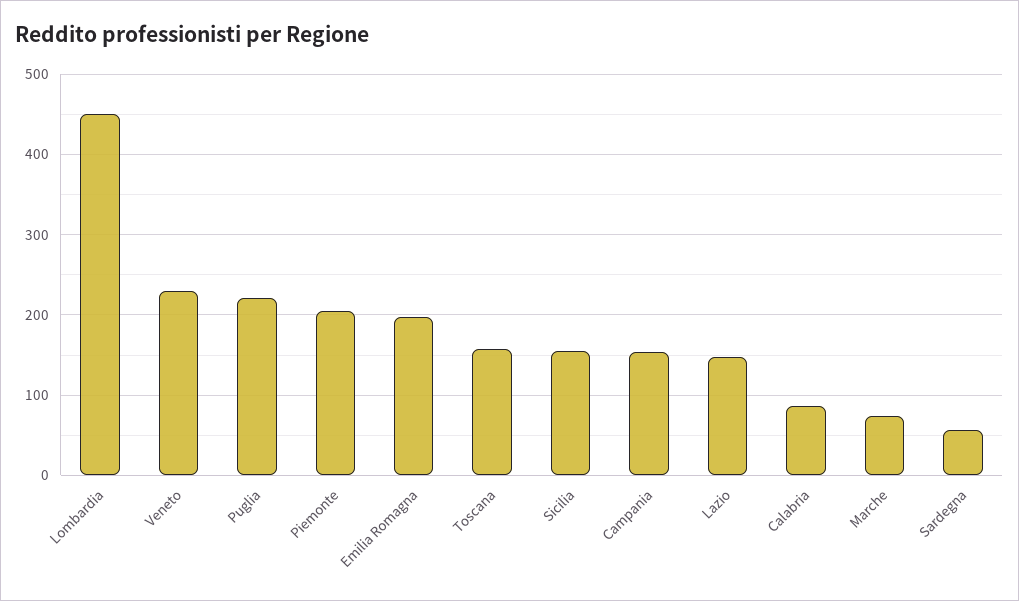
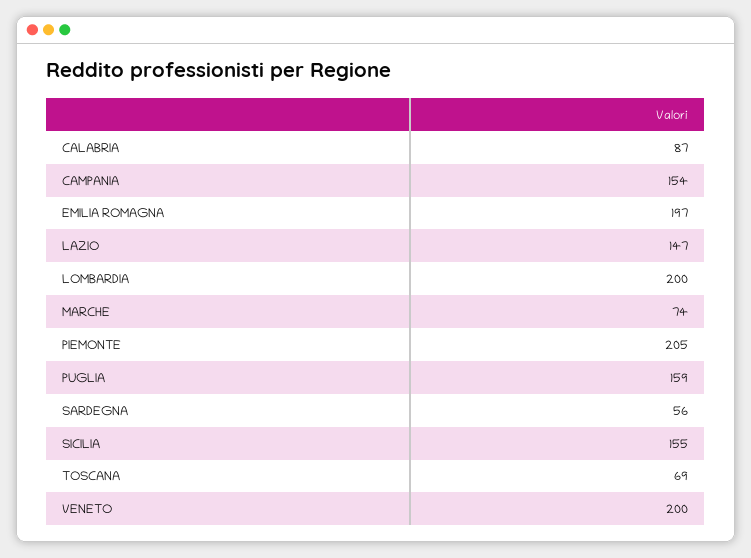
Lombardia: 450 -> 200
Veneto: 230 -> 200
Puglia: 220 -> 159
Toscana: 160 -> 69

